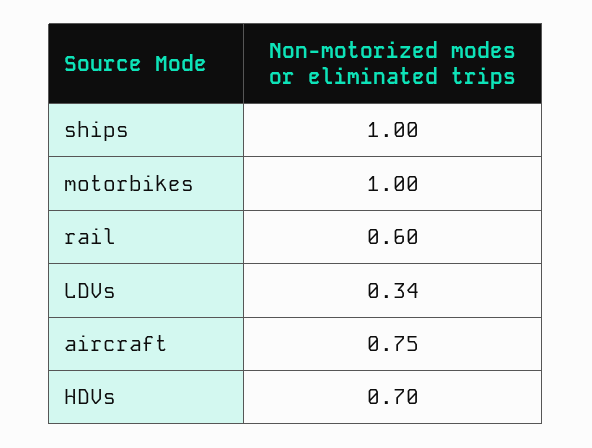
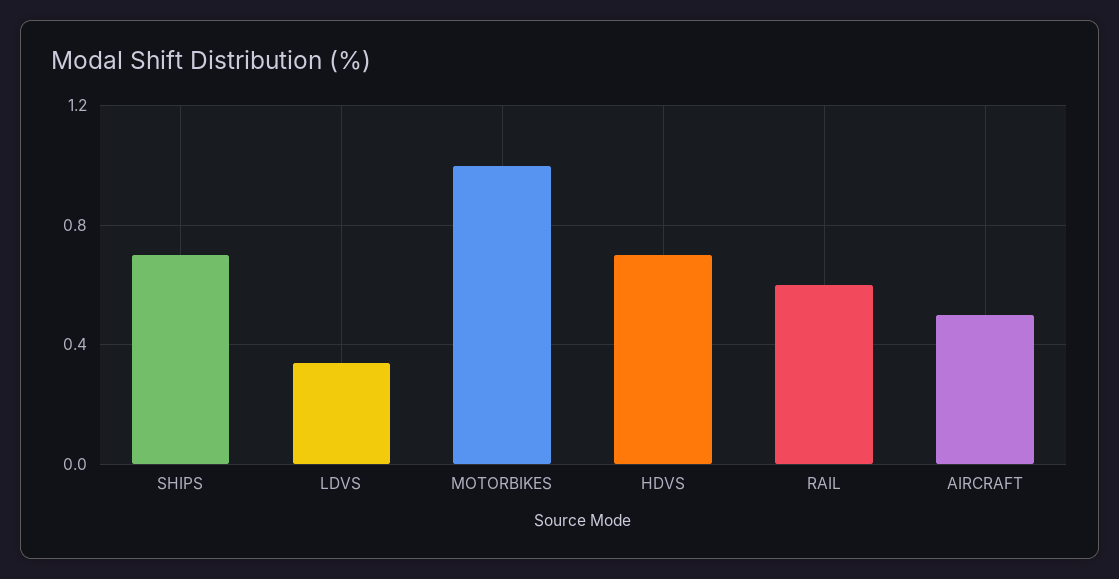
ships: 1 -> 0.7
aircraft: 0.75 -> 0.5

